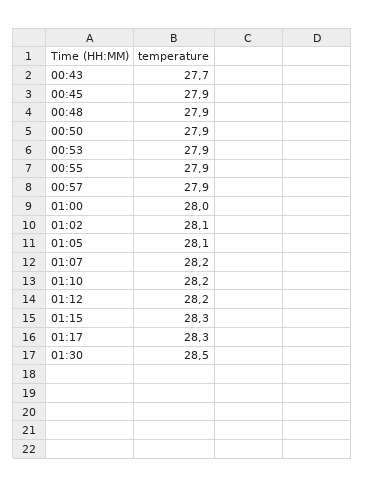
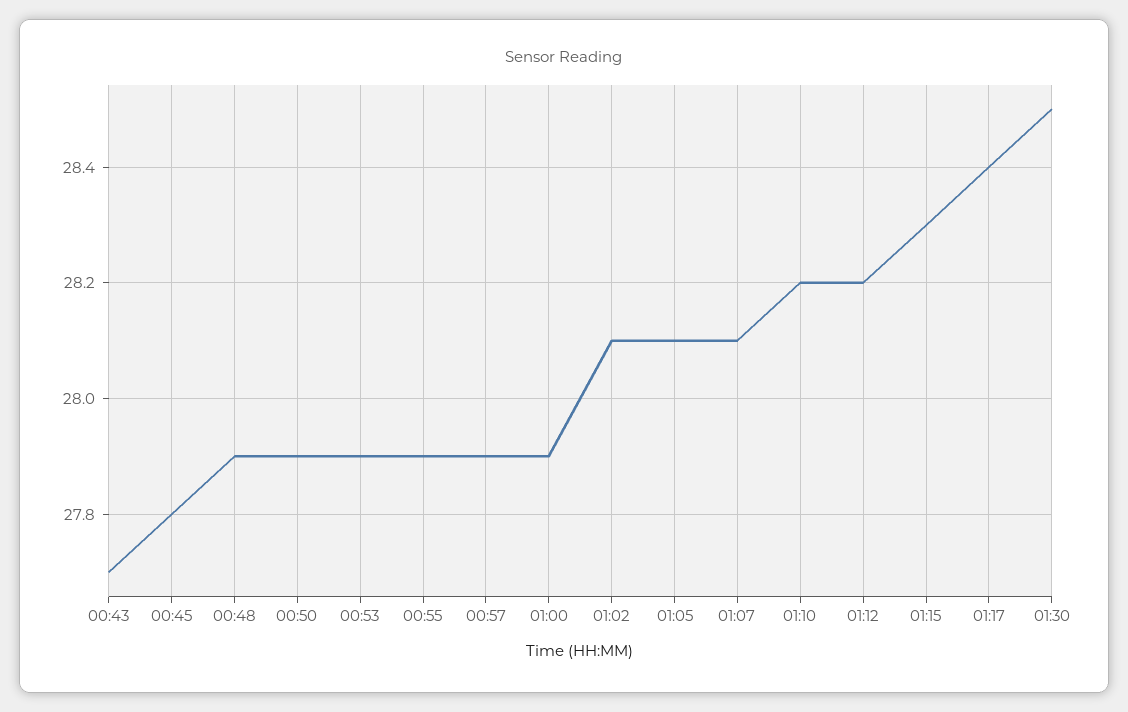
00:45: 27.9 -> 27.8
01:00: 28 -> 27.9
01:07: 28.2 -> 28.1
01:17: 28.3 -> 28.4

